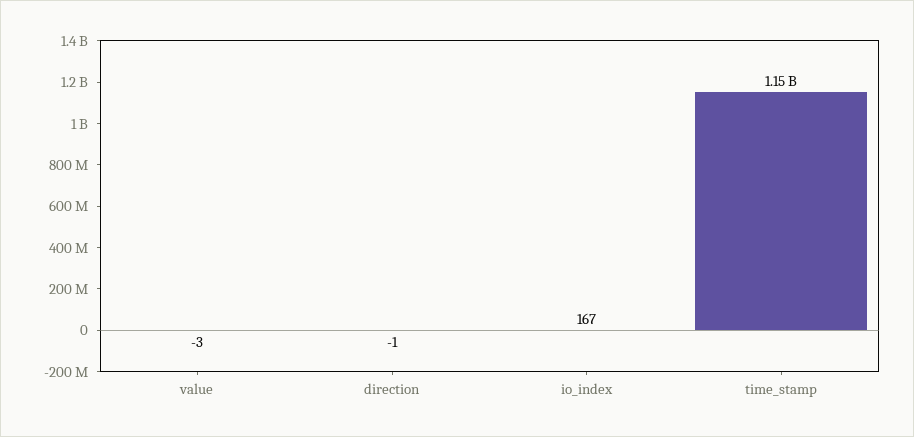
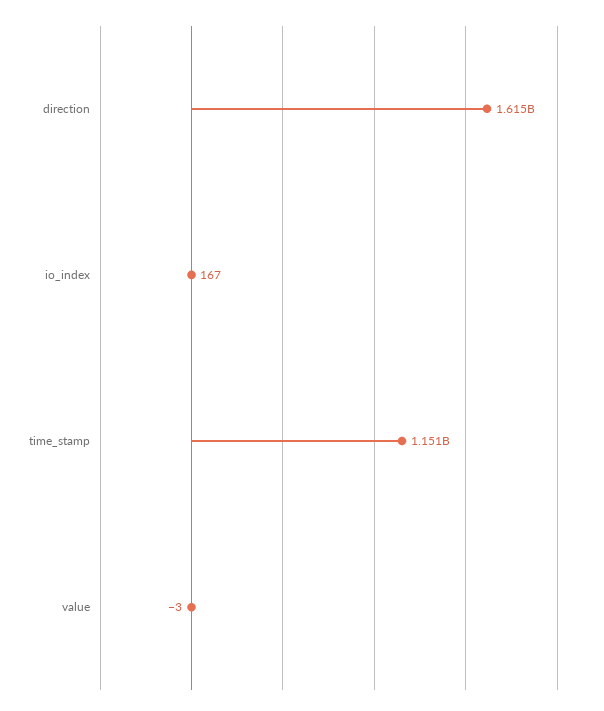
direction: -1 -> 1615000000

